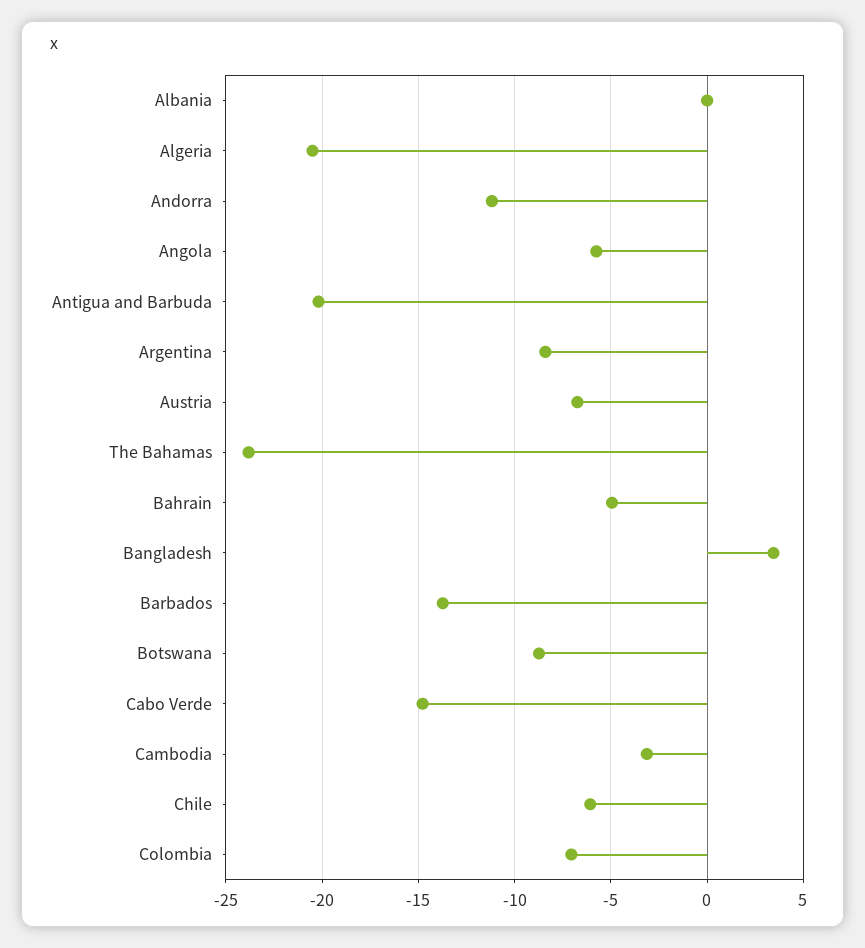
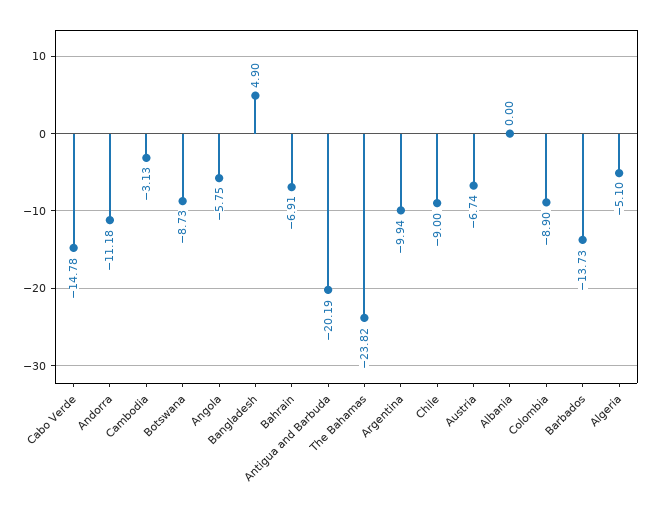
Algeria: -20.5 -> -5.1
Argentina: -8.5 -> -9.94
Bahrain: -5 -> -6.91
Bangladesh: 3.5 -> 4.9
Chile: -6 -> -9
Colombia: -7 -> -8.9

